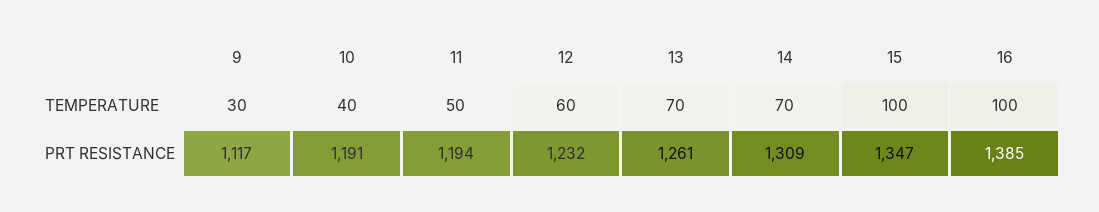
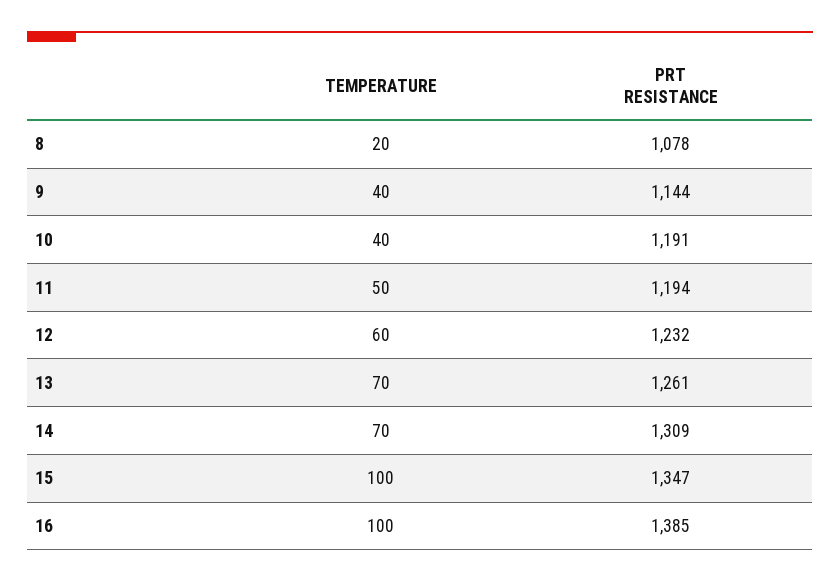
9, TEMPERATURE: 30 -> 40
9, PRT RESISTANCE: 1117 -> 1144
8, TEMPERATURE: none -> 20
8, PRT RESISTANCE: none -> 1078

